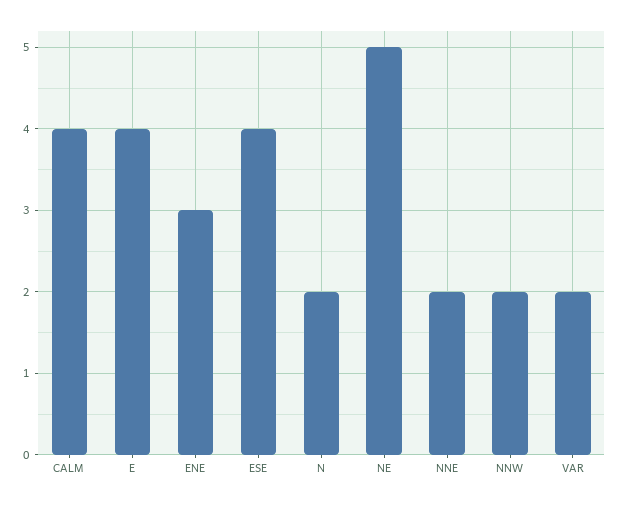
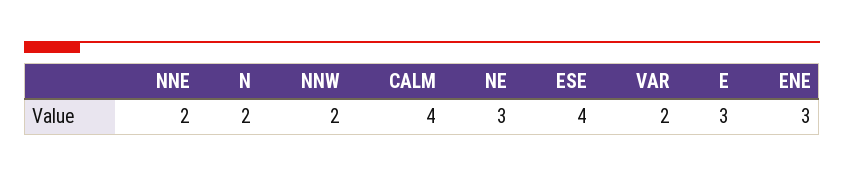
E: 4 -> 3
NE: 5 -> 3

